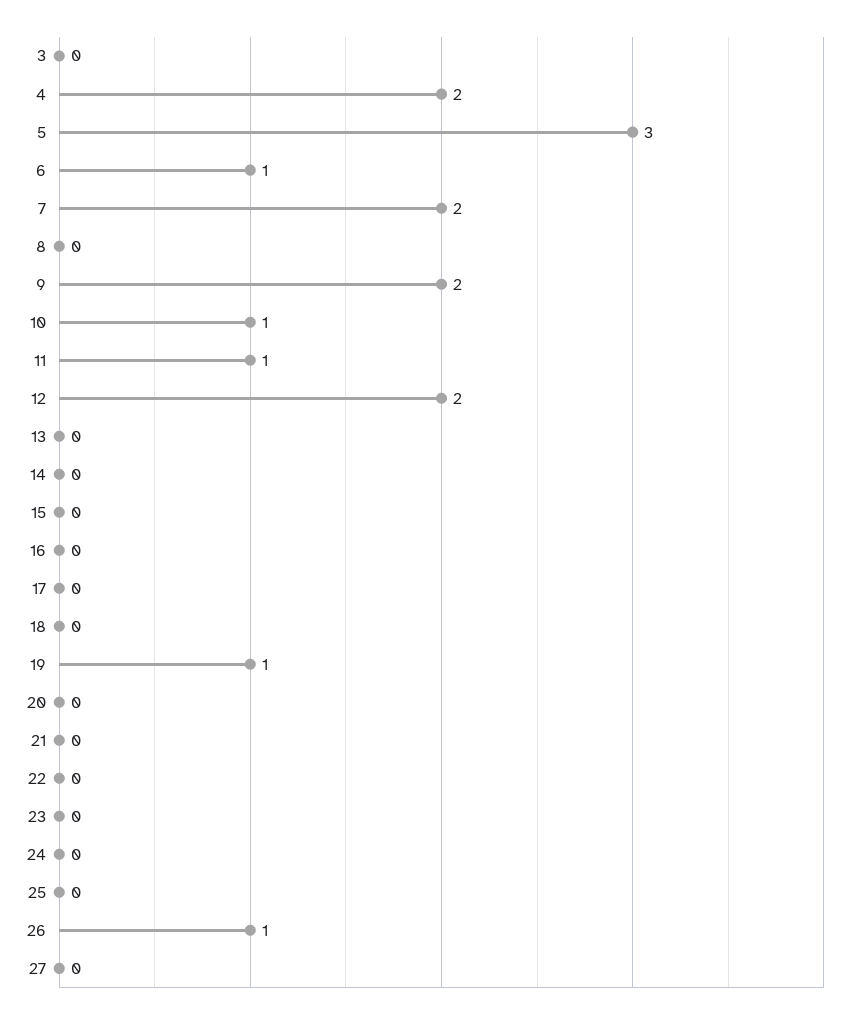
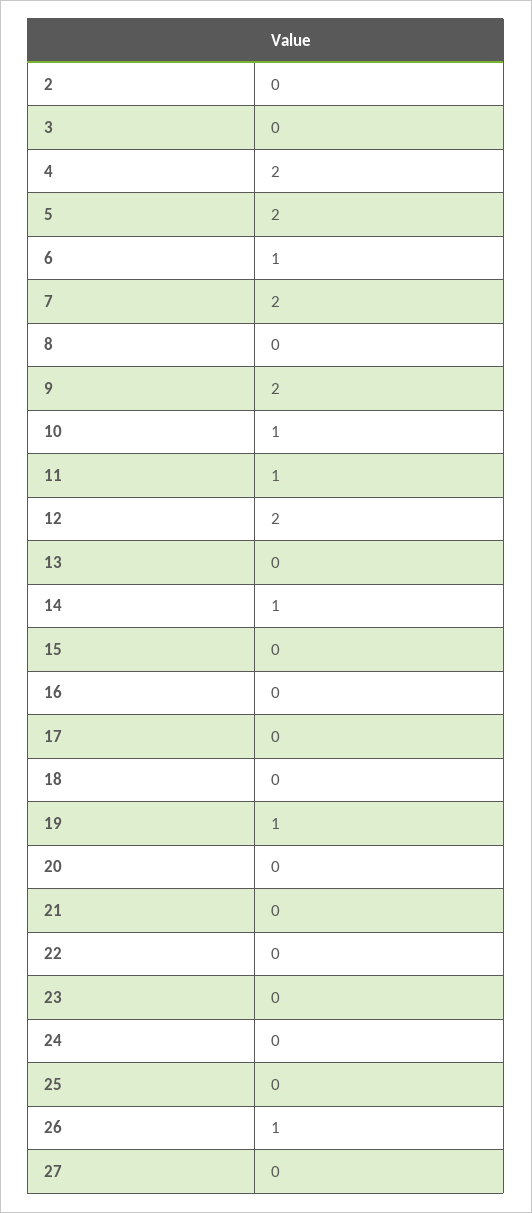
5: 3 -> 2
14: 0 -> 1
2: none -> 0

